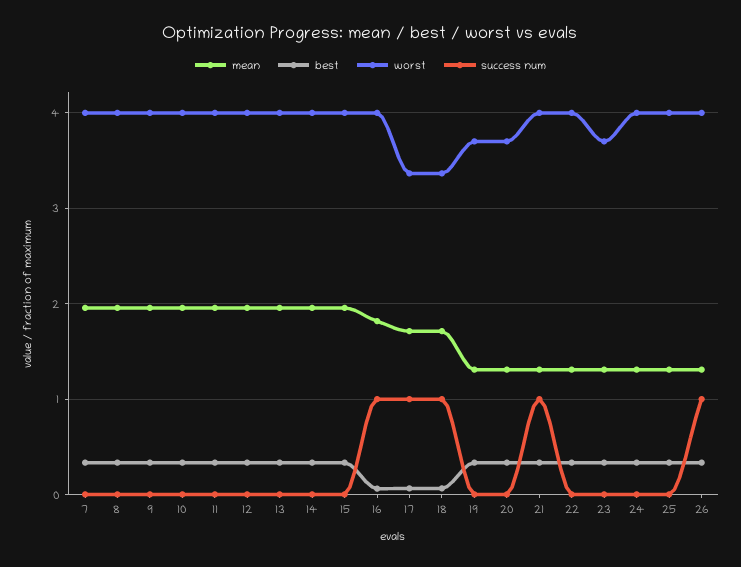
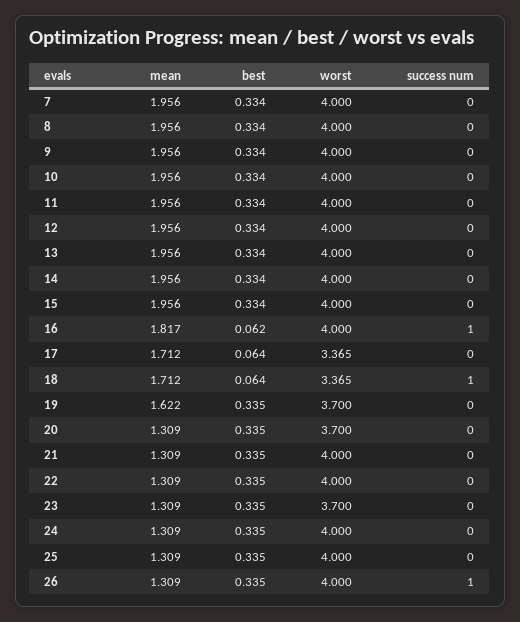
success num, 17: 1 -> 0
mean, 19: 1.3 -> 1.622
success num, 21: 1 -> 0

